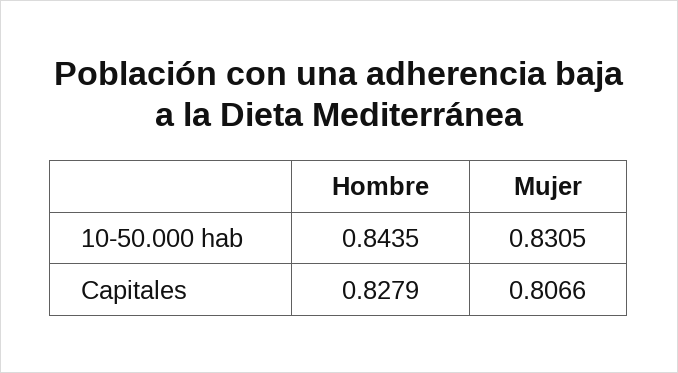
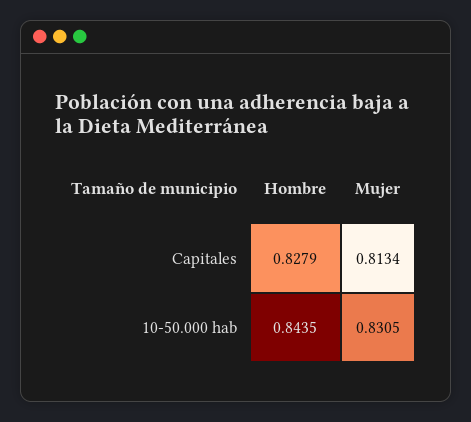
Mujer, Capitales: 0.8066 -> 0.8134

